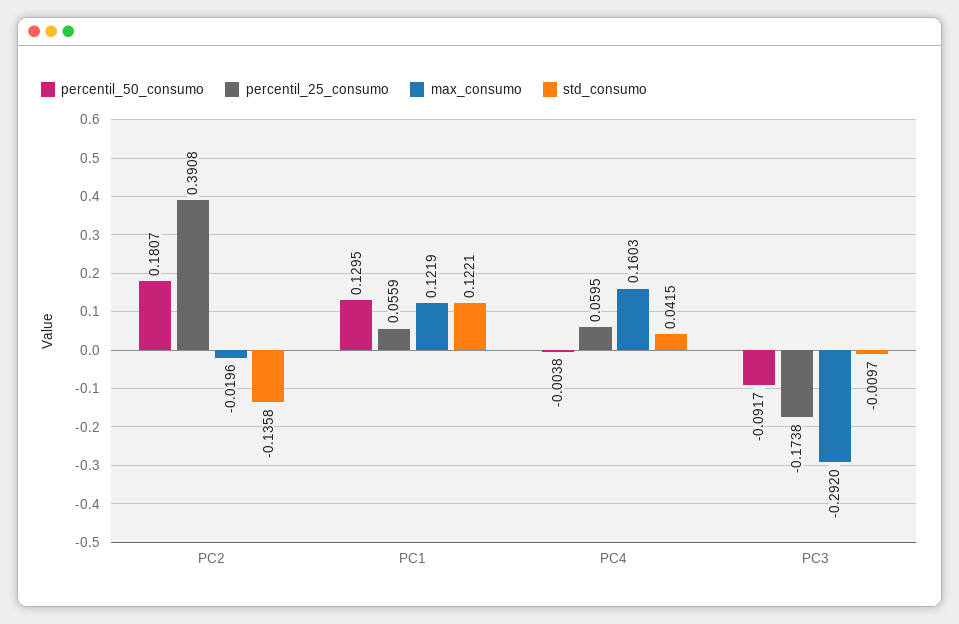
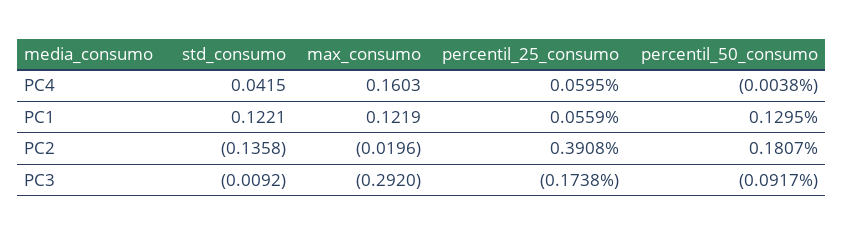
std_consumo, PC3: -0.0097 -> -0.0092

